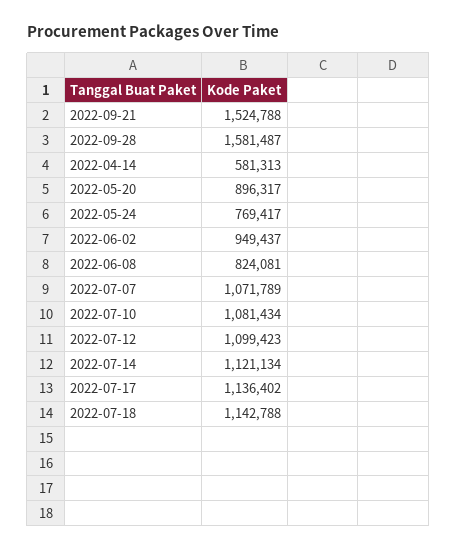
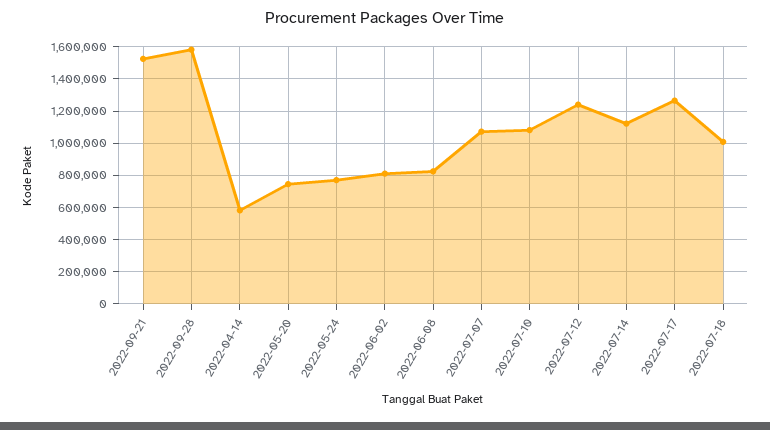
2022-05-20: 896317 -> 750000
2022-06-02: 949437 -> 800000
2022-07-12: 1099423 -> 1250000
2022-07-17: 1136402 -> 1250000
2022-07-18: 1142788 -> 1000000

